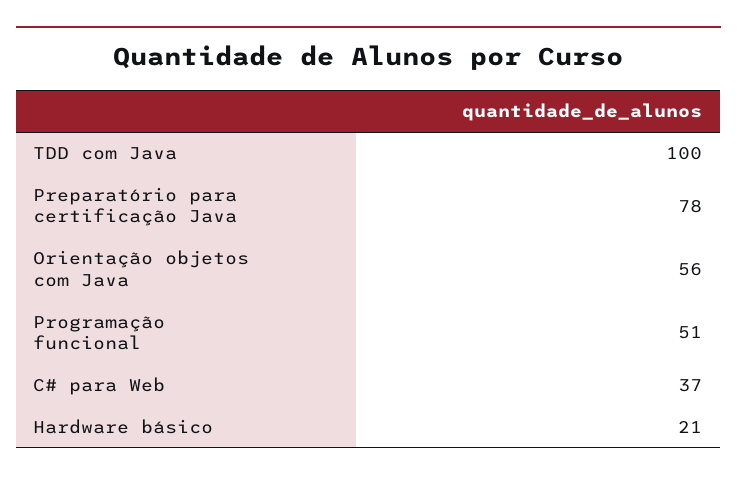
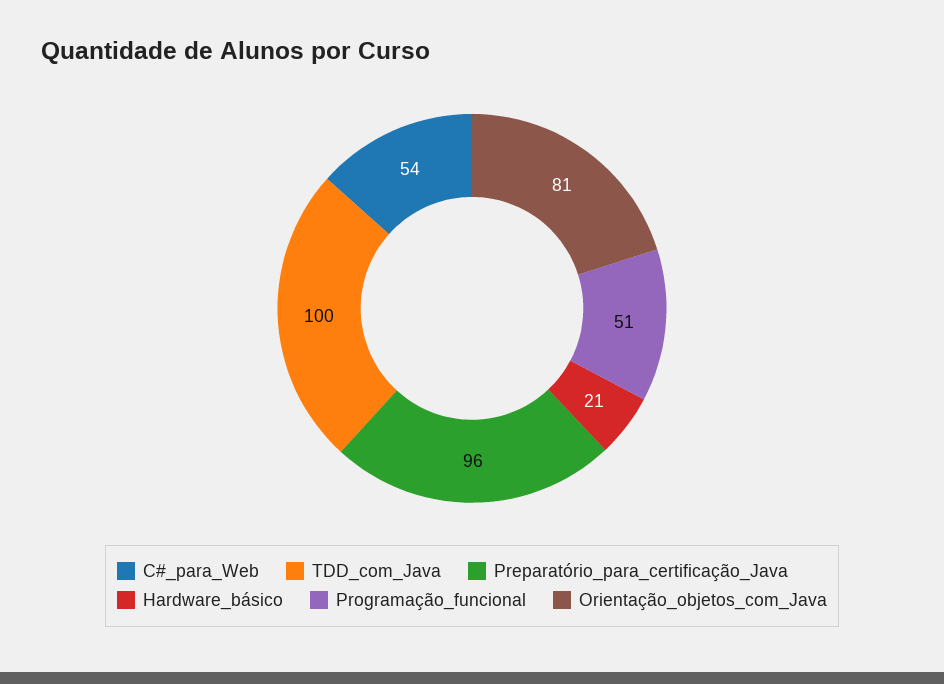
Preparatório para certificação Java: 78 -> 96
Orientação objetos com Java: 56 -> 81
C# para Web: 37 -> 54

